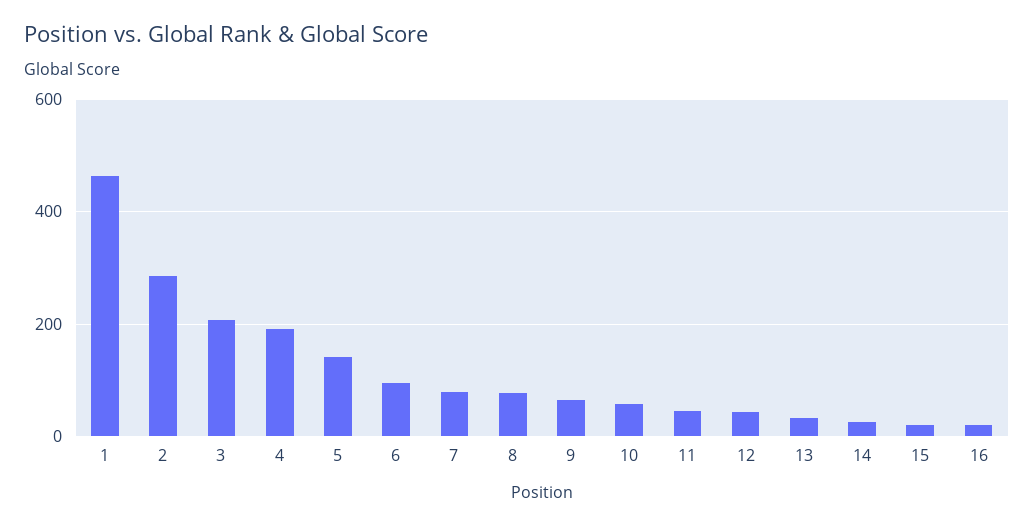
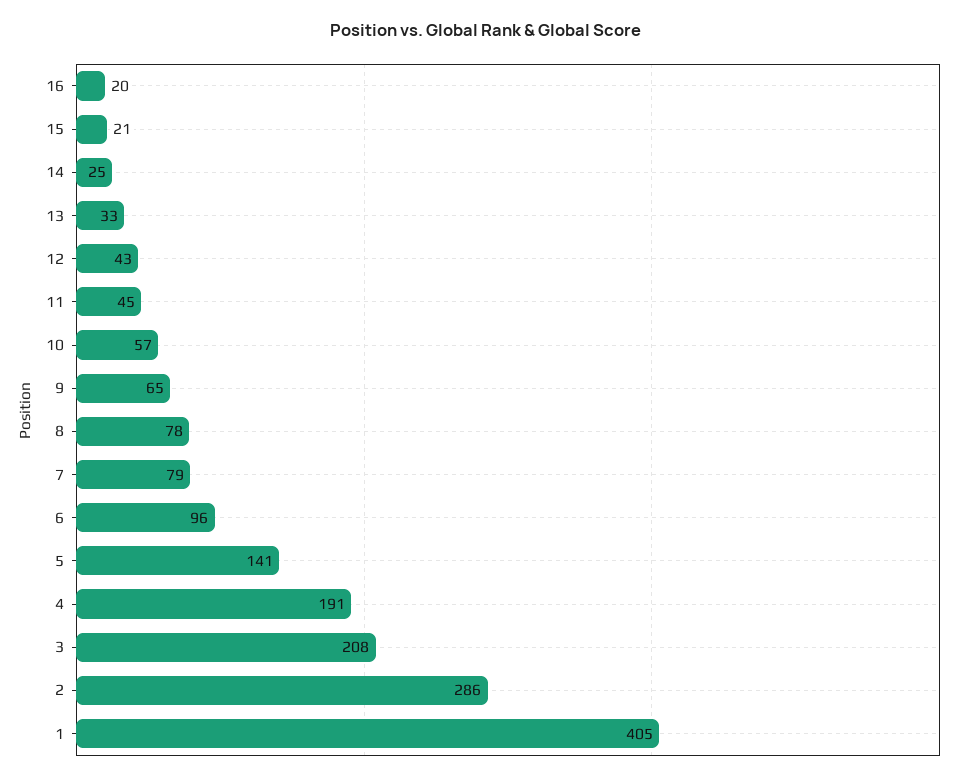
1: 460 -> 405

